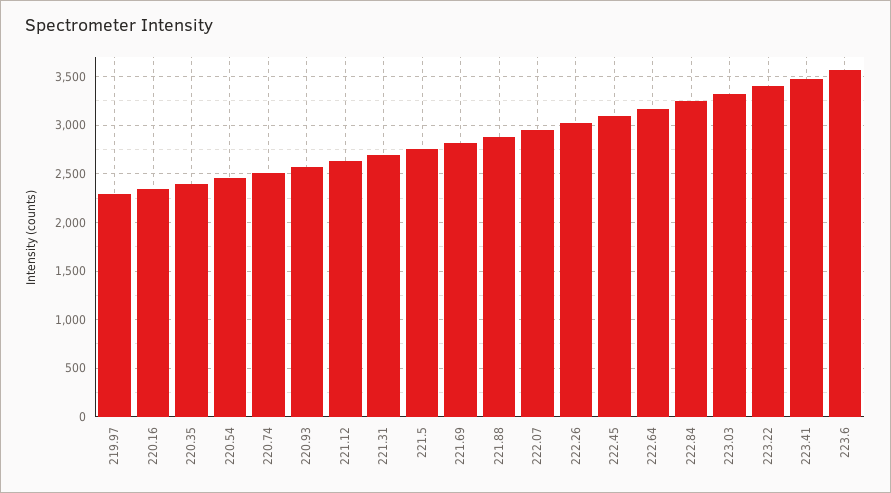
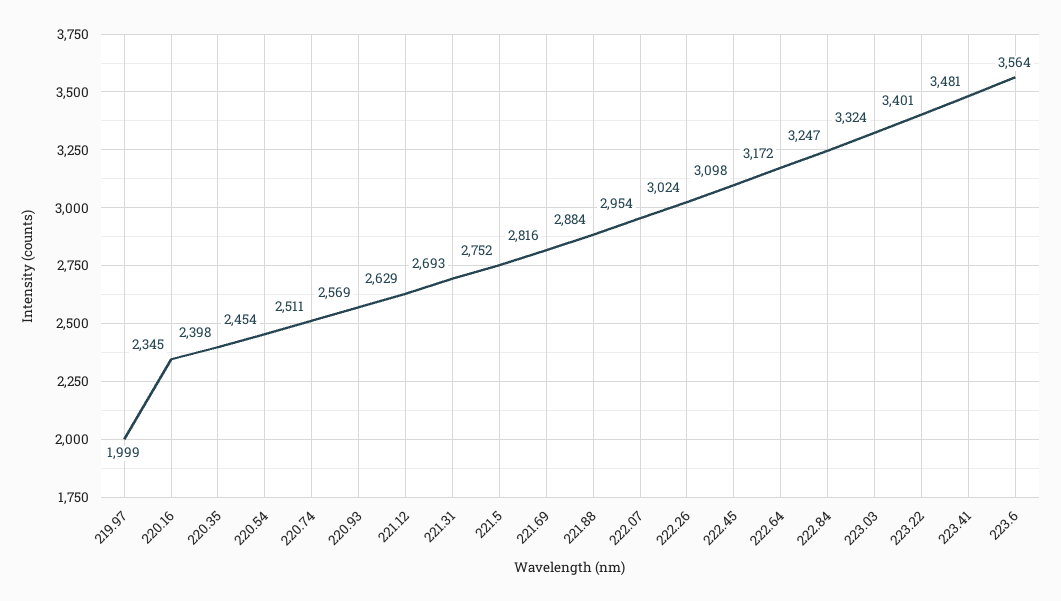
219.97: 2300 -> 1999

